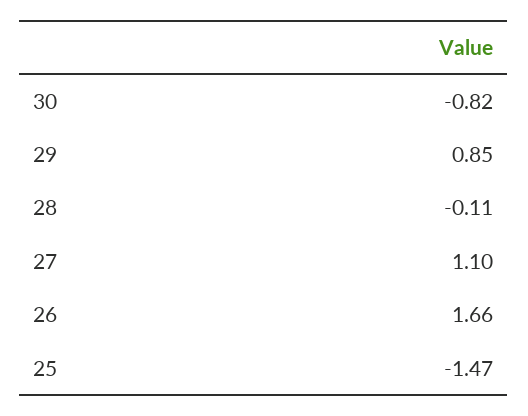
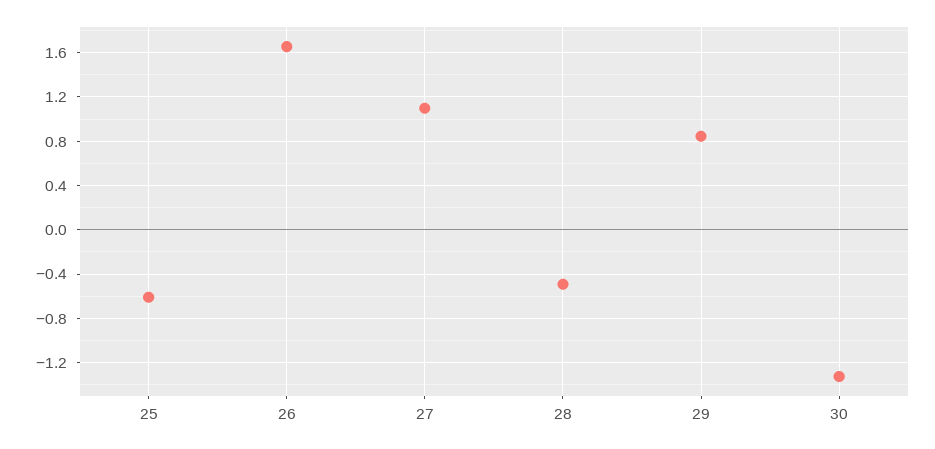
30: -0.82 -> -1.3
28: -0.11 -> -0.5
25: -1.47 -> -0.6

